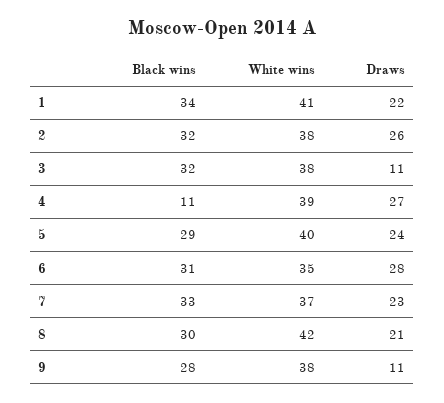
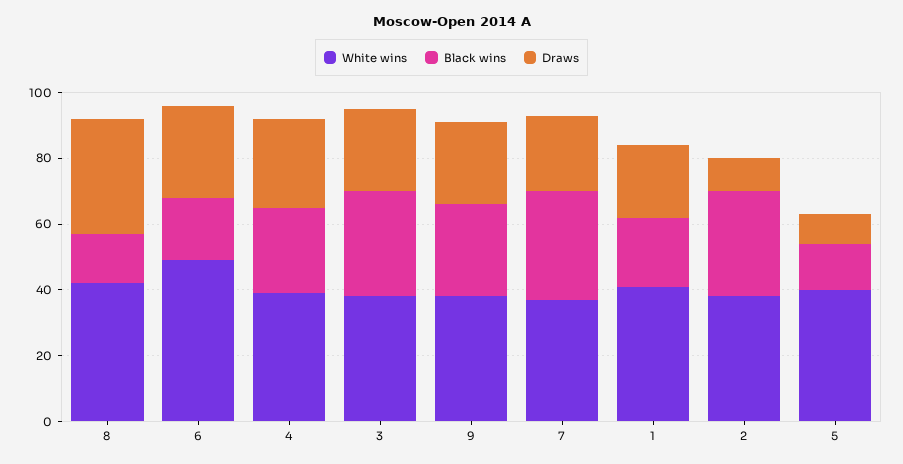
Black wins, 1: 34 -> 20
Draws, 2: 26 -> 10
Draws, 3: 11 -> 25
Black wins, 4: 11 -> 25
Black wins, 5: 29 -> 15
Draws, 5: 24 -> 10
Black wins, 6: 31 -> 20
White wins, 6: 35 -> 50
Black wins, 8: 30 -> 15
Draws, 8: 21 -> 35
Draws, 9: 11 -> 25

